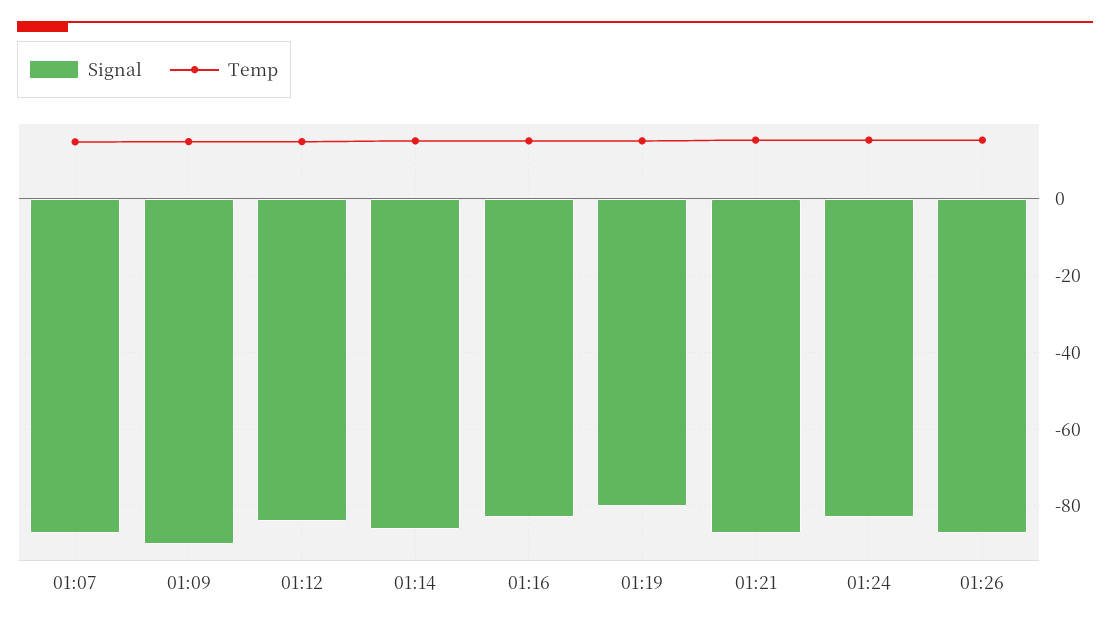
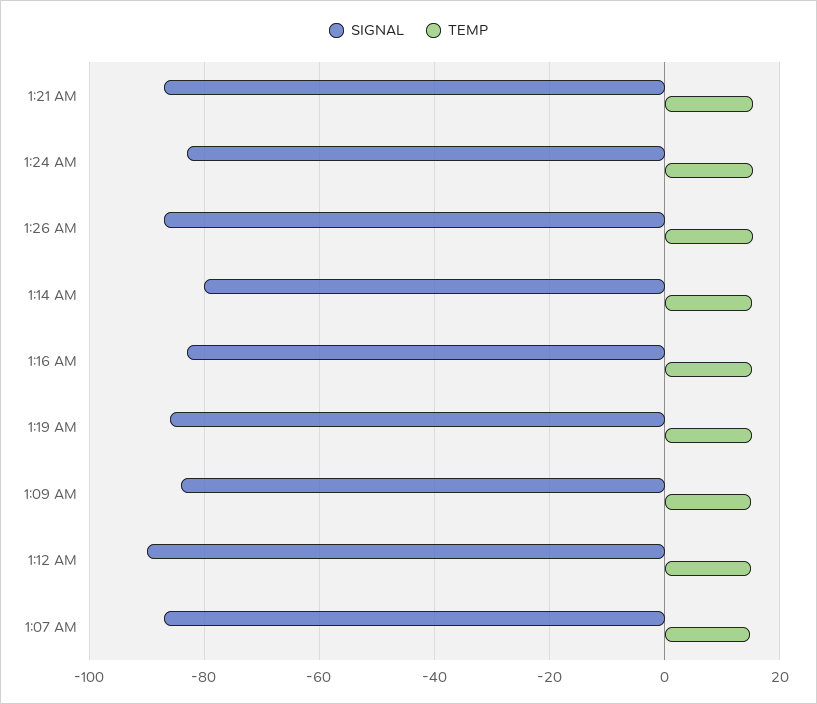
Signal, 01:09: -90 -> -84
Signal, 01:12: -84 -> -90
Signal, 01:14: -86 -> -80
Signal, 01:19: -80 -> -86

